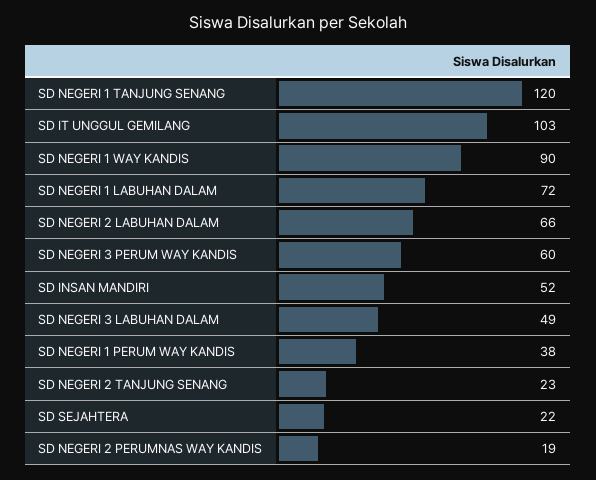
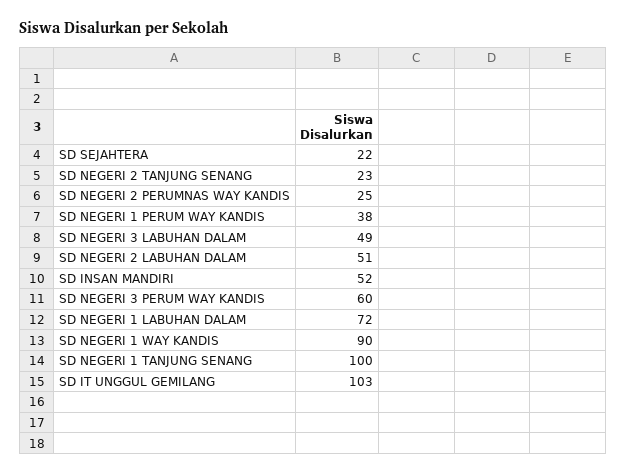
SD NEGERI 1 TANJUNG SENANG: 120 -> 100
SD NEGERI 2 LABUHAN DALAM: 66 -> 51
SD NEGERI 2 PERUMNAS WAY KANDIS: 19 -> 25

